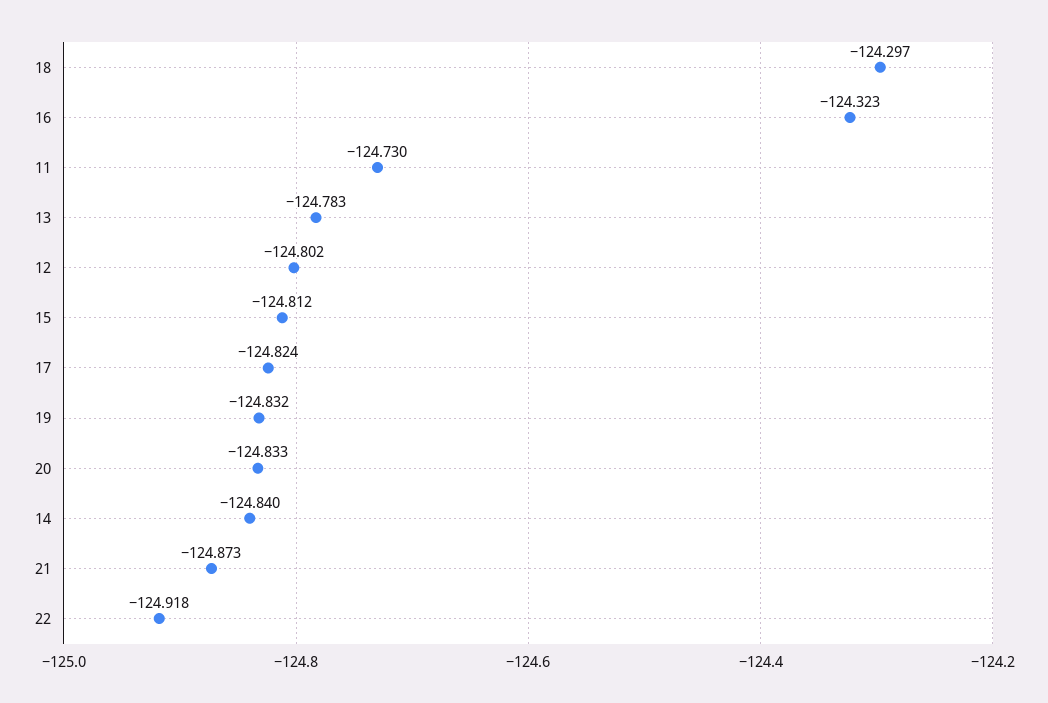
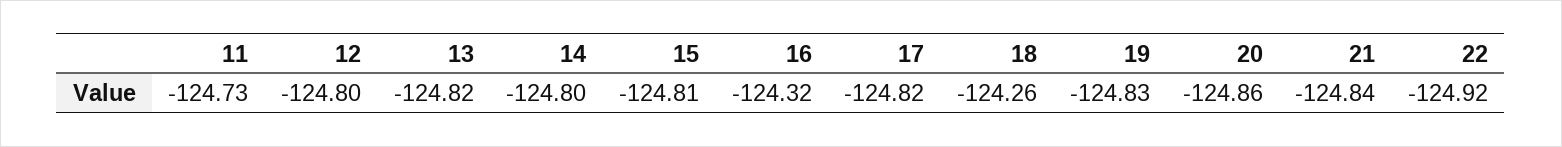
18: -124.297 -> -124.26
13: -124.783 -> -124.82
20: -124.833 -> -124.86
14: -124.84 -> -124.8
21: -124.873 -> -124.84

